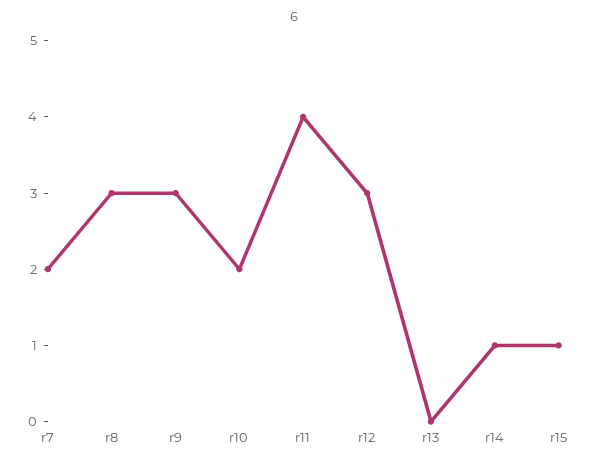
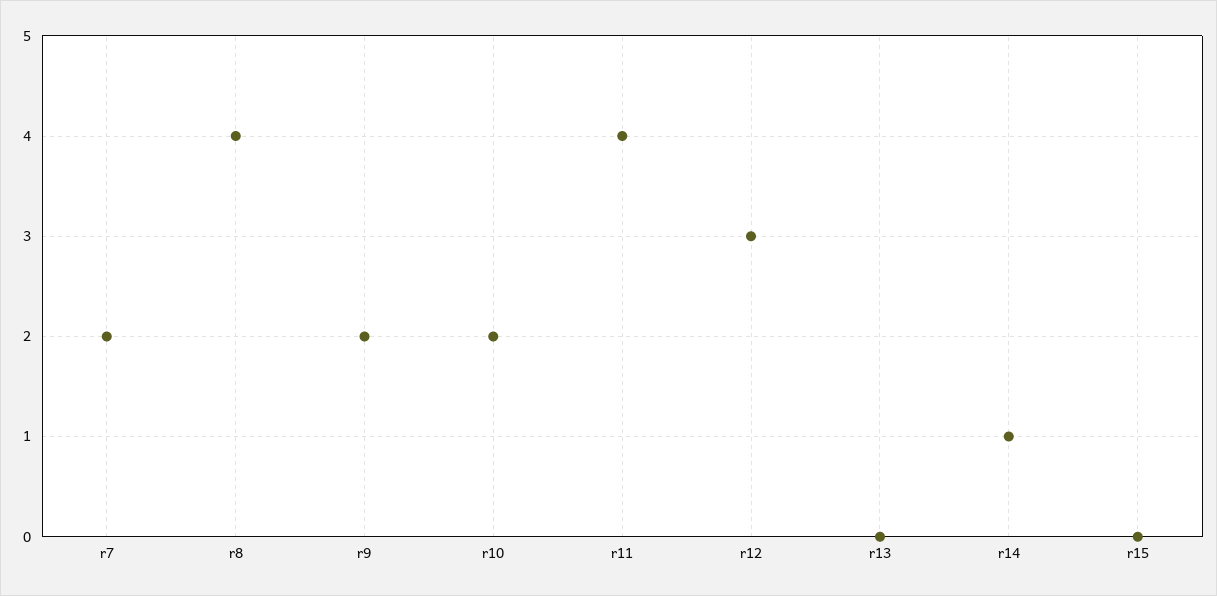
r8: 3 -> 4
r9: 3 -> 2
r15: 1 -> 0

